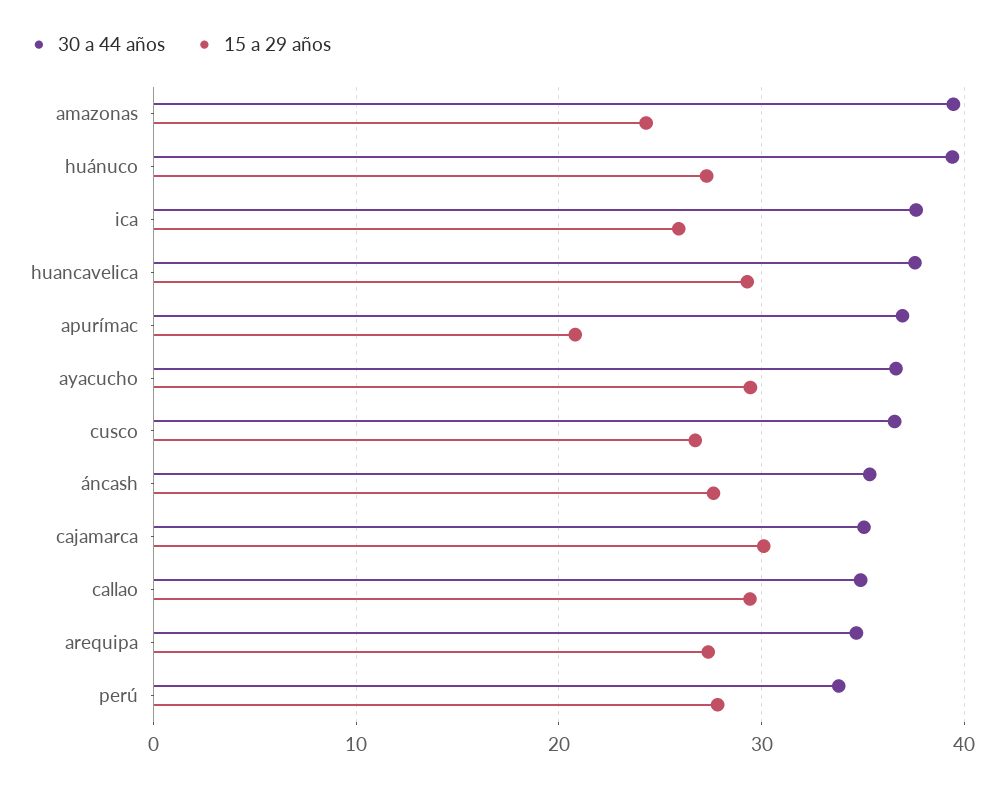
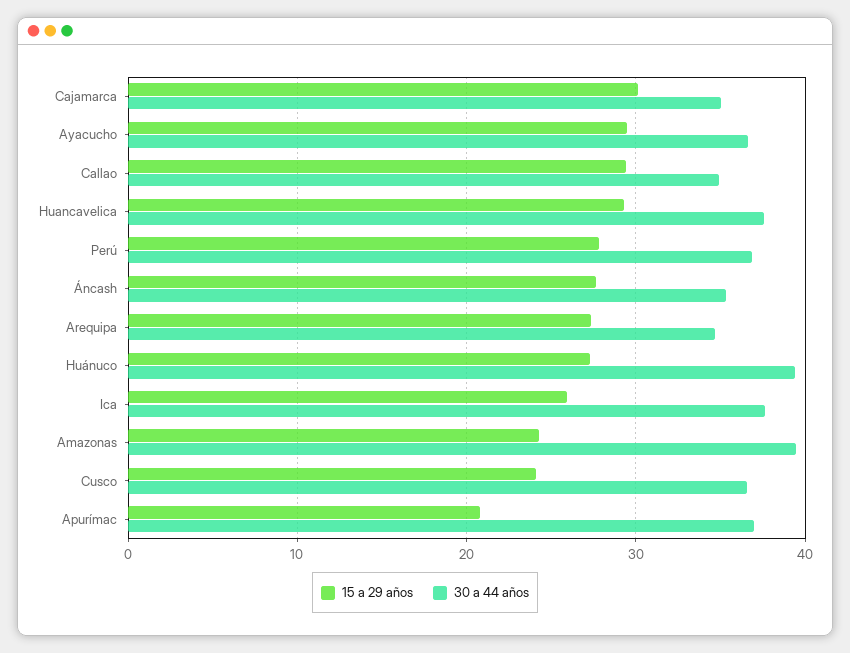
15 a 29 años, cusco: 27 -> 24
30 a 44 años, perú: 34 -> 37

